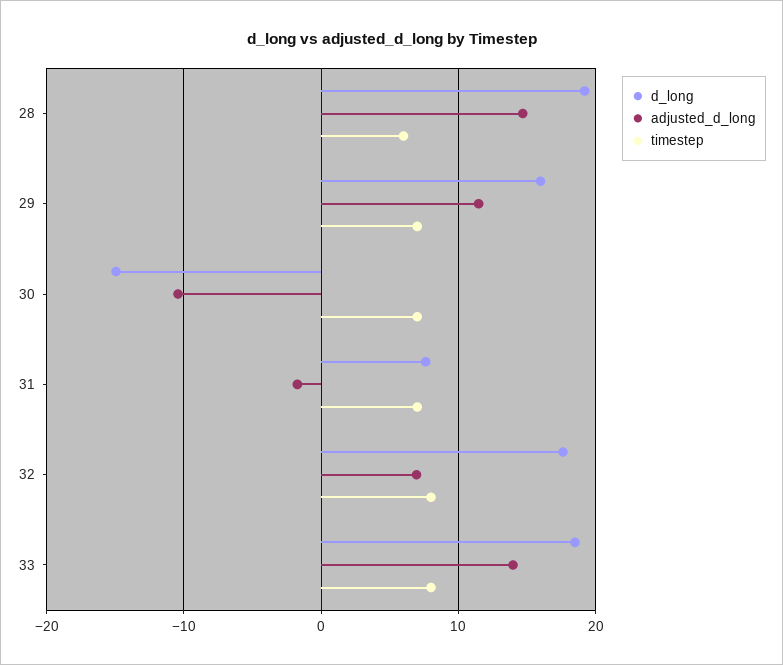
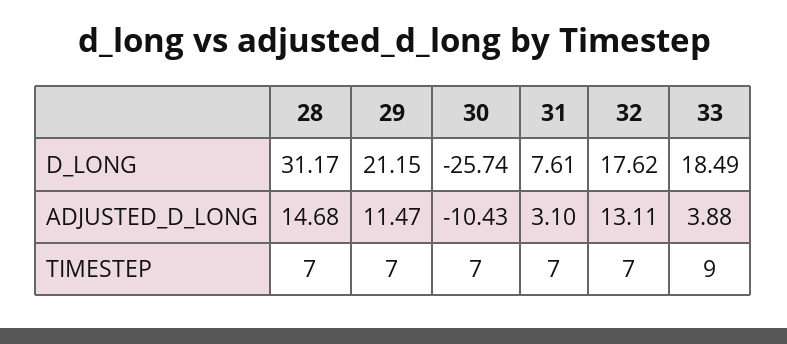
d_long, 28: 19 -> 31.17
timestep, 28: 6 -> 7
d_long, 29: 16 -> 21.15
d_long, 30: -15 -> -25.74
adjusted_d_long, 31: -2 -> 3.1
adjusted_d_long, 32: 7 -> 13.11
timestep, 32: 8 -> 7
adjusted_d_long, 33: 14 -> 3.88
timestep, 33: 8 -> 9

